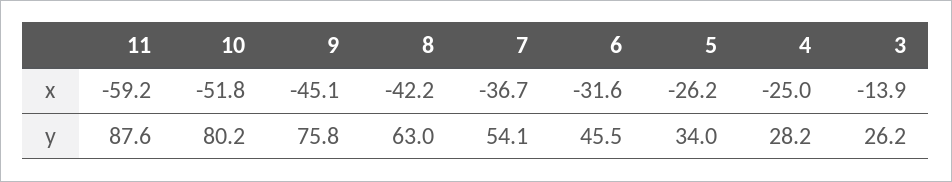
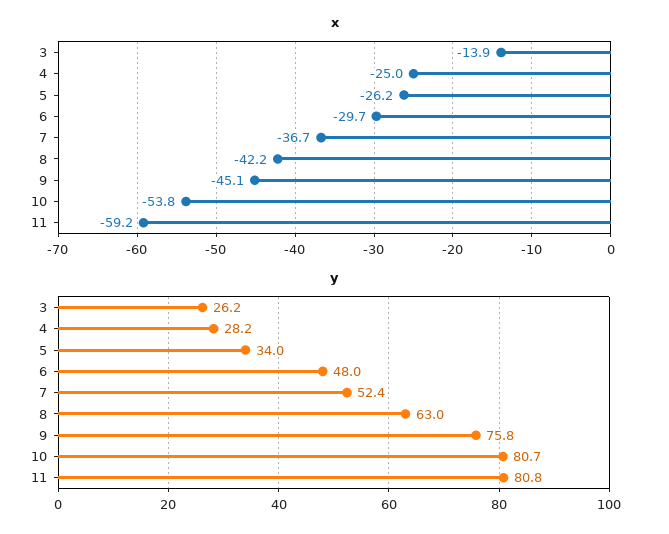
x, 10: -51.8 -> -53.8
x, 6: -31.6 -> -29.7
y, 11: 87.6 -> 80.8
y, 10: 80.2 -> 80.7
y, 7: 54.1 -> 52.4
y, 6: 45.5 -> 48

